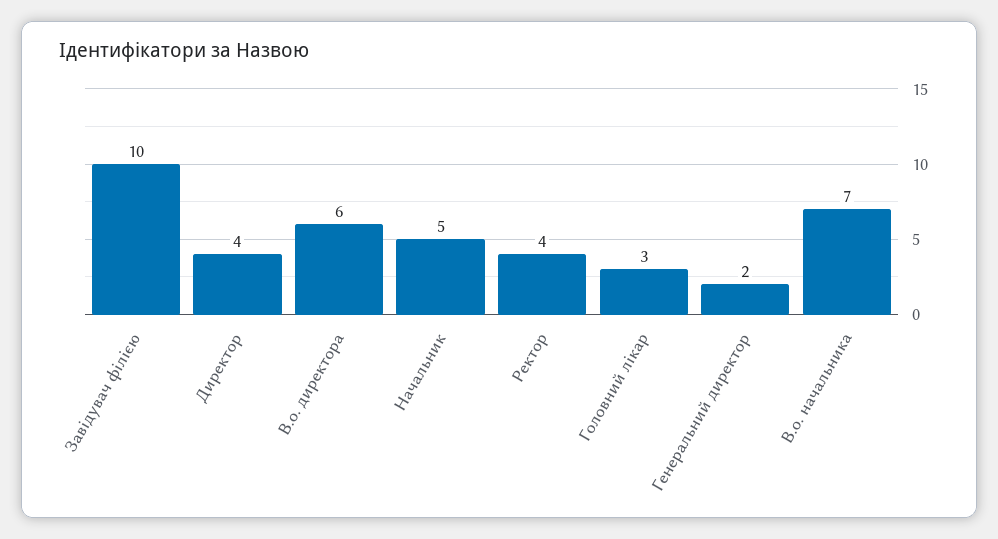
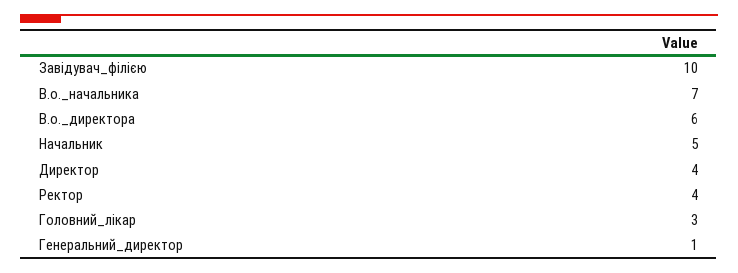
Генеральний директор: 2 -> 1

